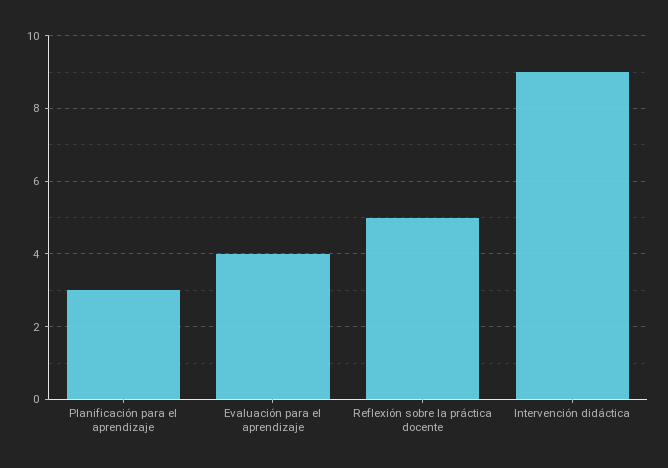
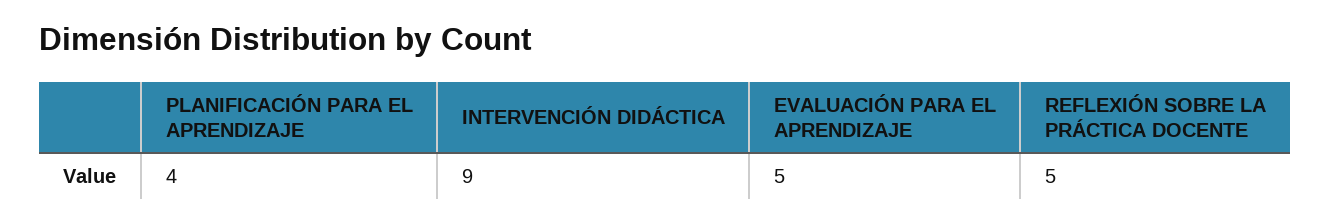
Planificación para el aprendizaje: 3 -> 4
Evaluación para el aprendizaje: 4 -> 5

